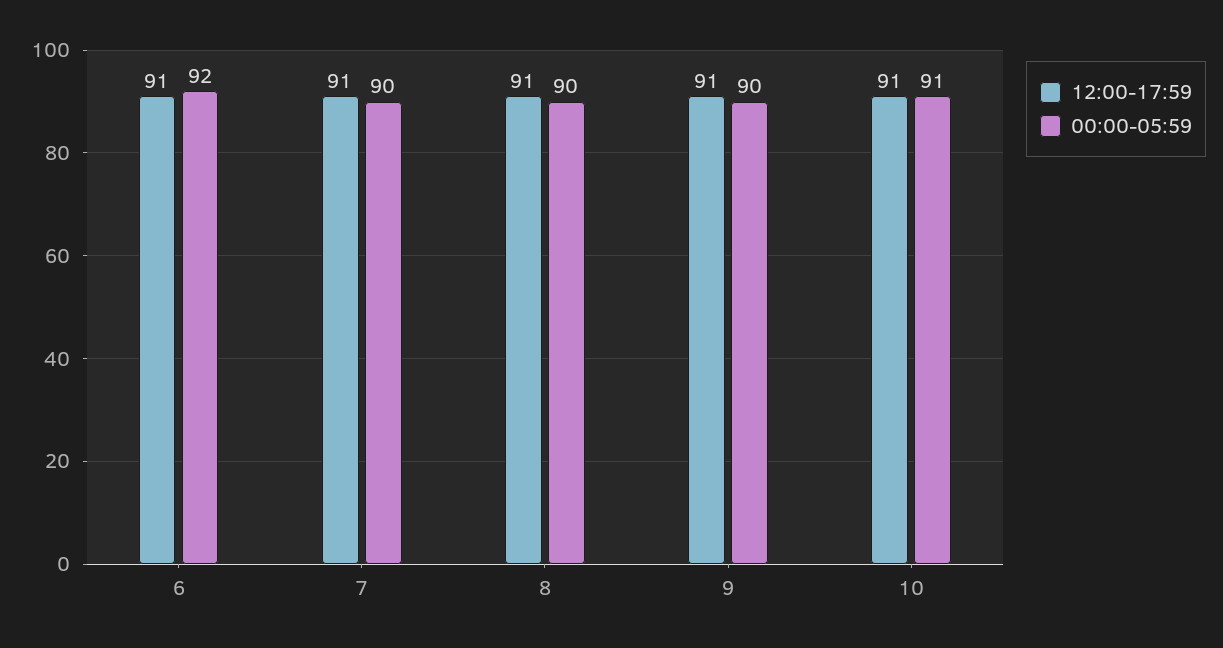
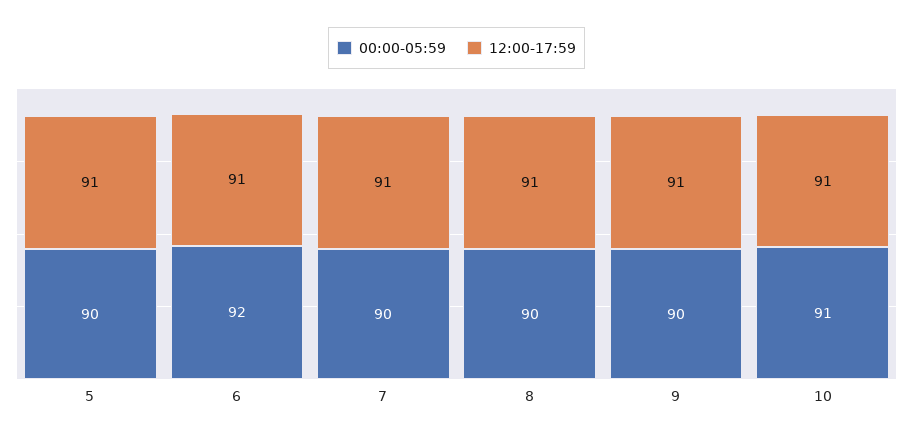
00:00-05:59, 5: none -> 90
12:00-17:59, 5: none -> 91

